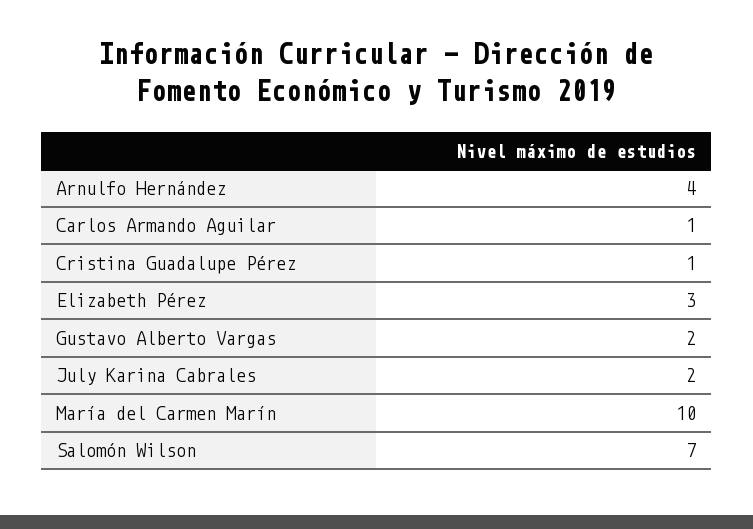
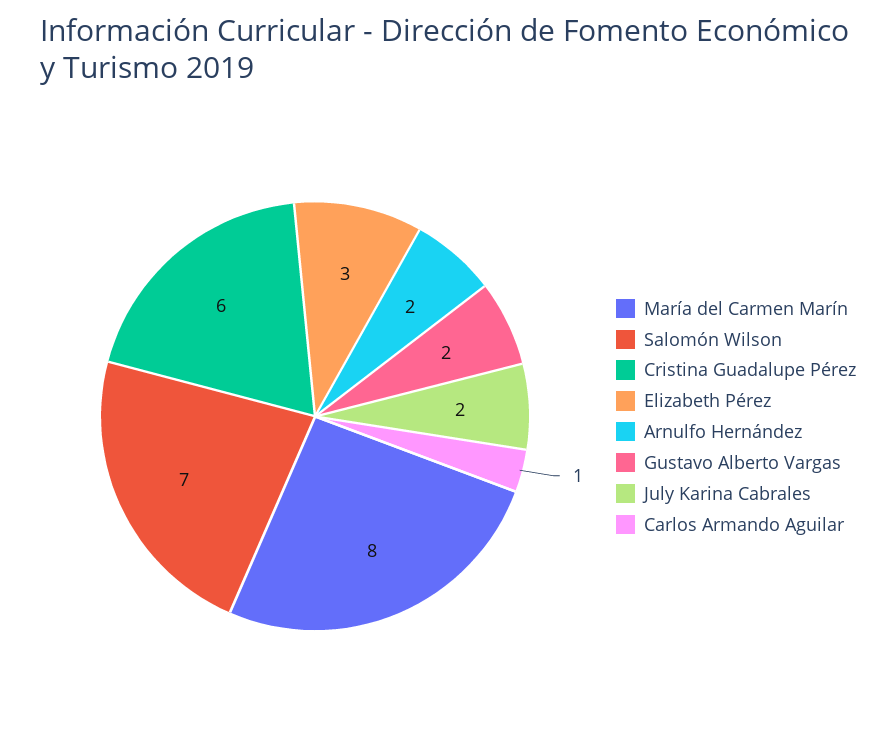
Arnulfo Hernández: 4 -> 2
Cristina Guadalupe Pérez: 1 -> 6
María del Carmen Marín: 10 -> 8

